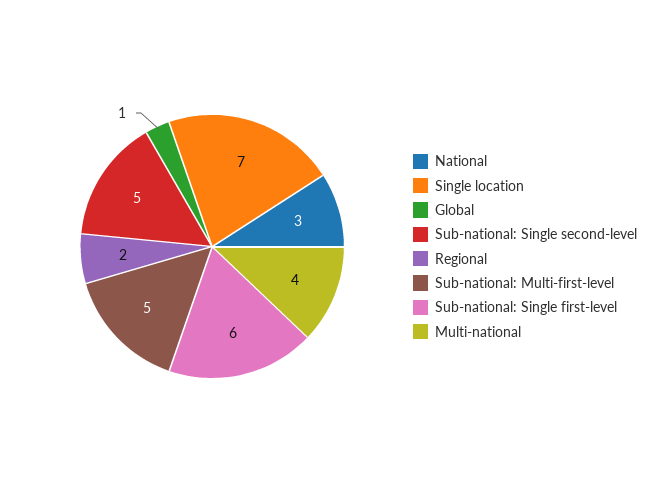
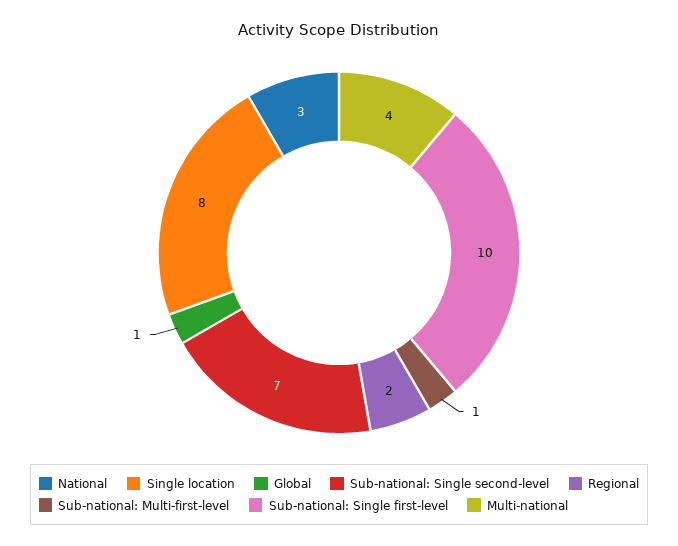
Single location: 7 -> 8
Sub-national: Single second-level: 5 -> 7
Sub-national: Multi-first-level: 5 -> 1
Sub-national: Single first-level: 6 -> 10

